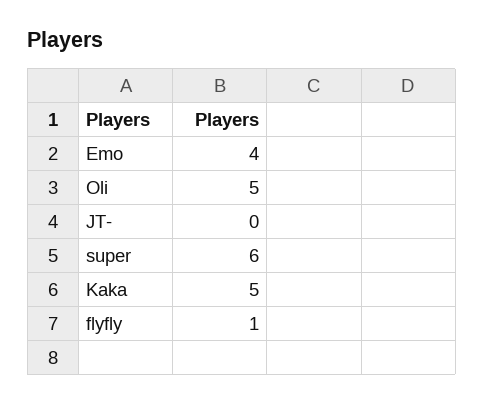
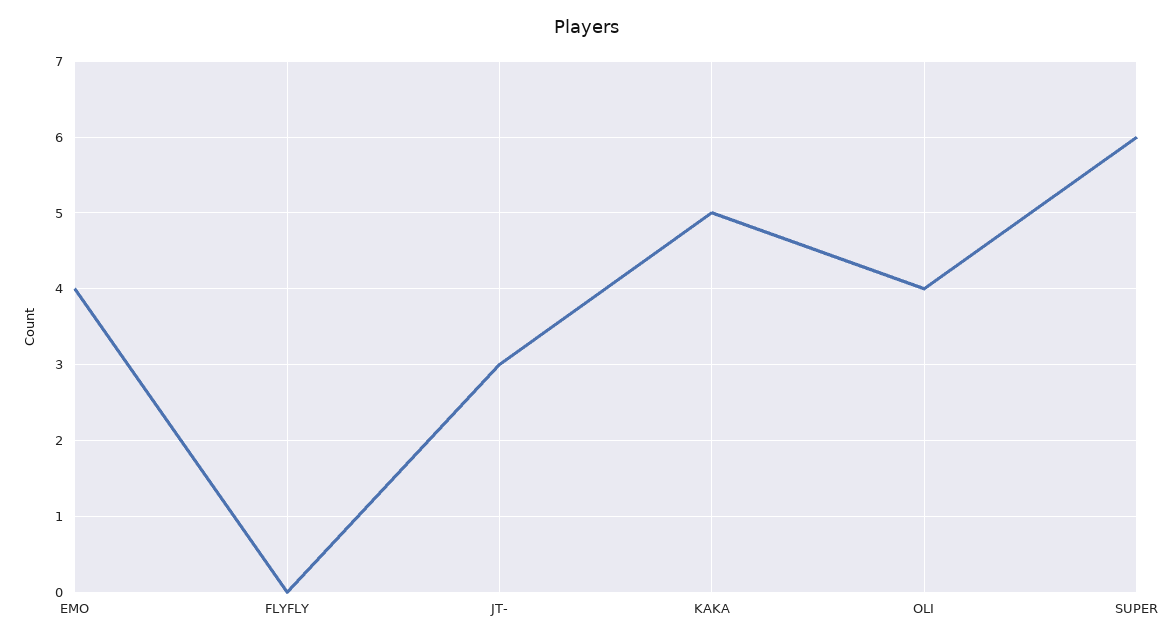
Oli: 5 -> 4
JT-: 0 -> 3
flyfly: 1 -> 0

